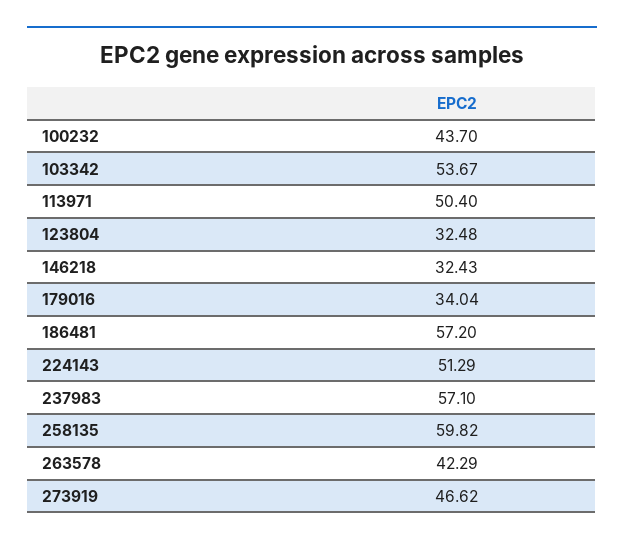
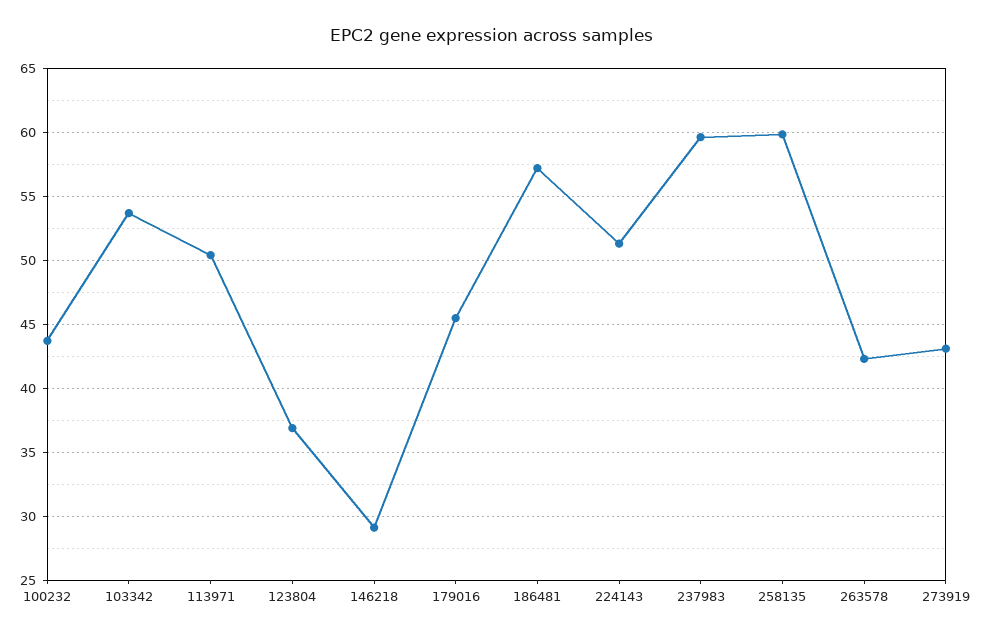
123804: 32.48 -> 37
146218: 32.43 -> 29
179016: 34.04 -> 45.5
237983: 57.1 -> 59.5
273919: 46.62 -> 43

